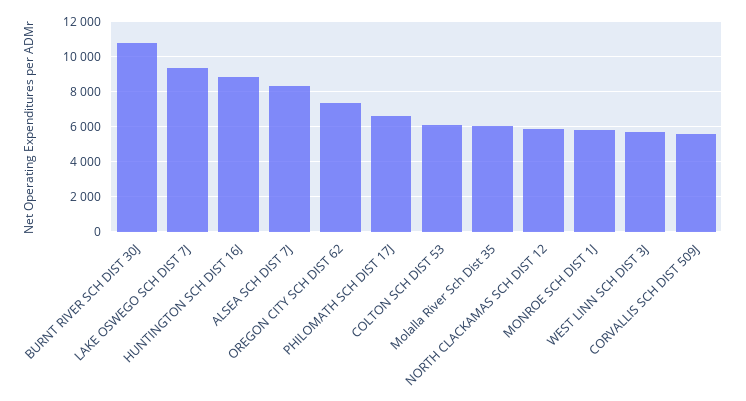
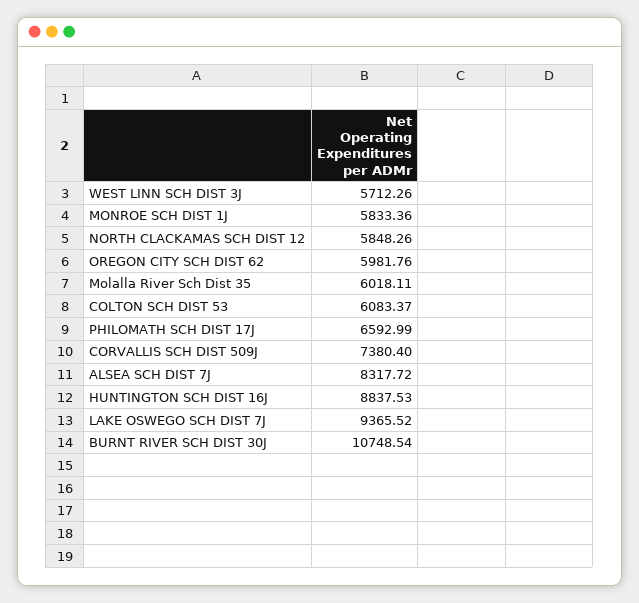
OREGON CITY SCH DIST 62: 7500 -> 5981.76
CORVALLIS SCH DIST 509J: 5500 -> 7380.4

